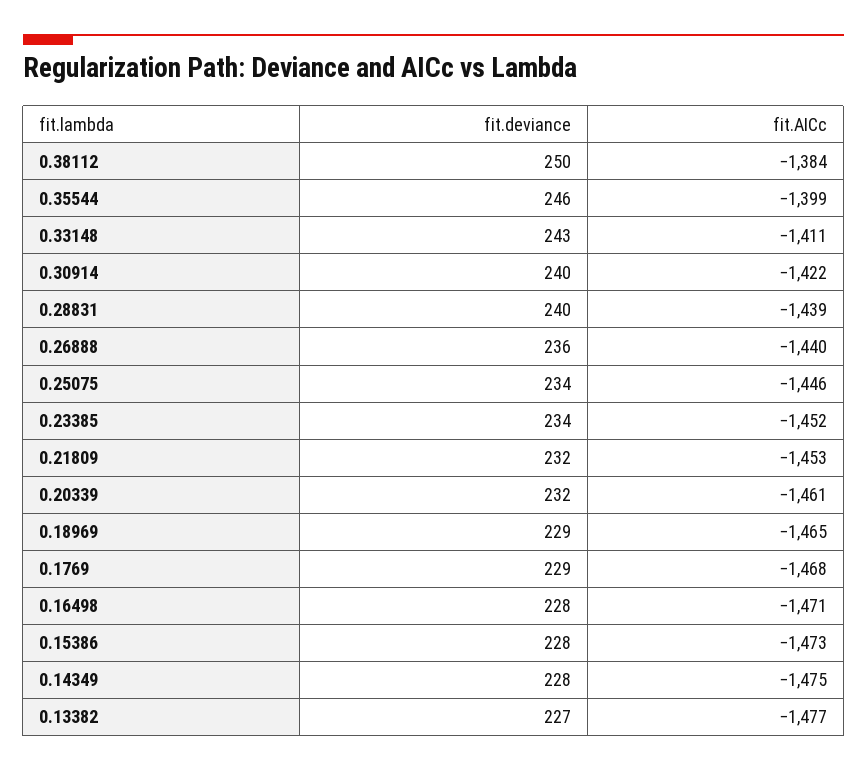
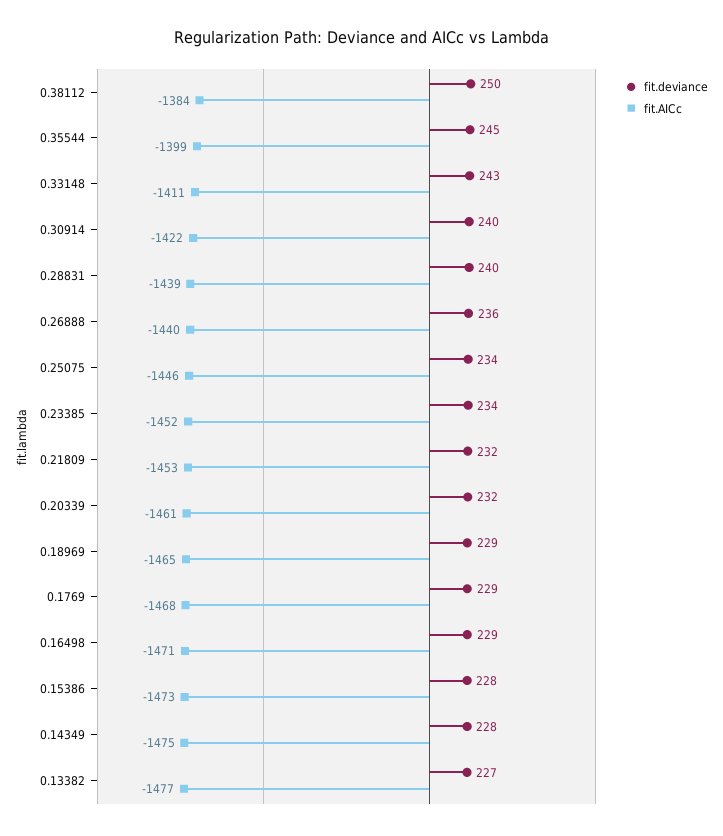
fit.deviance, 0.35544: 246 -> 245
fit.deviance, 0.16498: 228 -> 229

